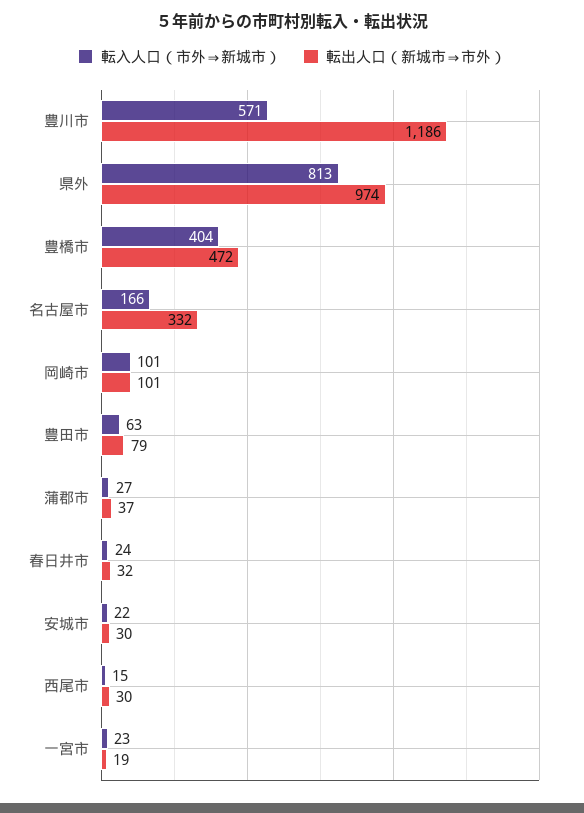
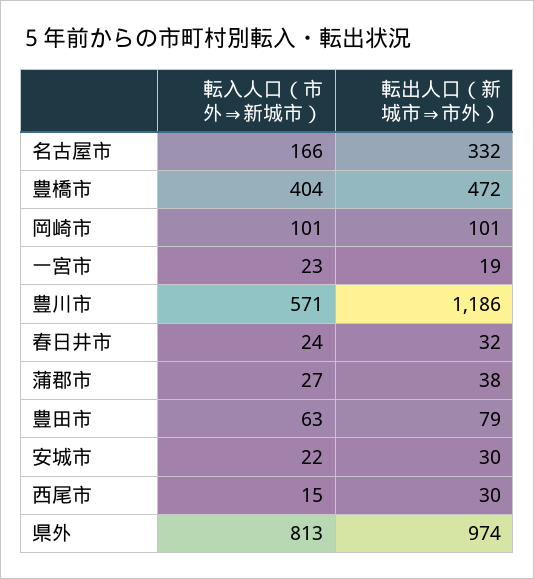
転出人口（新城市⇒市外）, 蒲郡市: 37 -> 38

